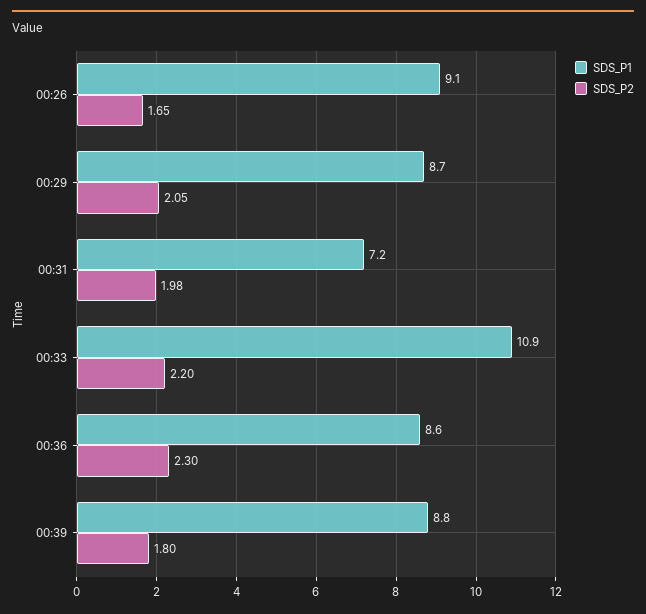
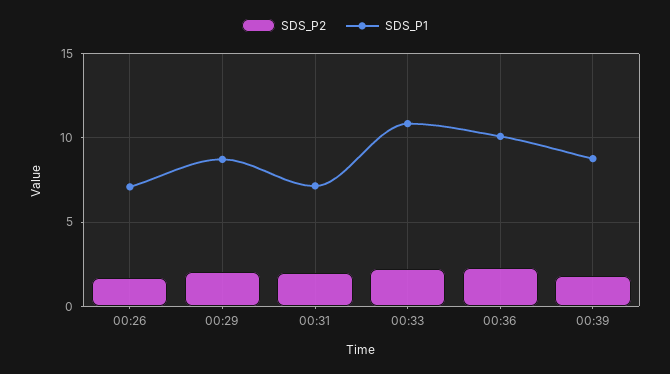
SDS_P1, 00:26: 9.1 -> 7
SDS_P1, 00:36: 8.6 -> 10

